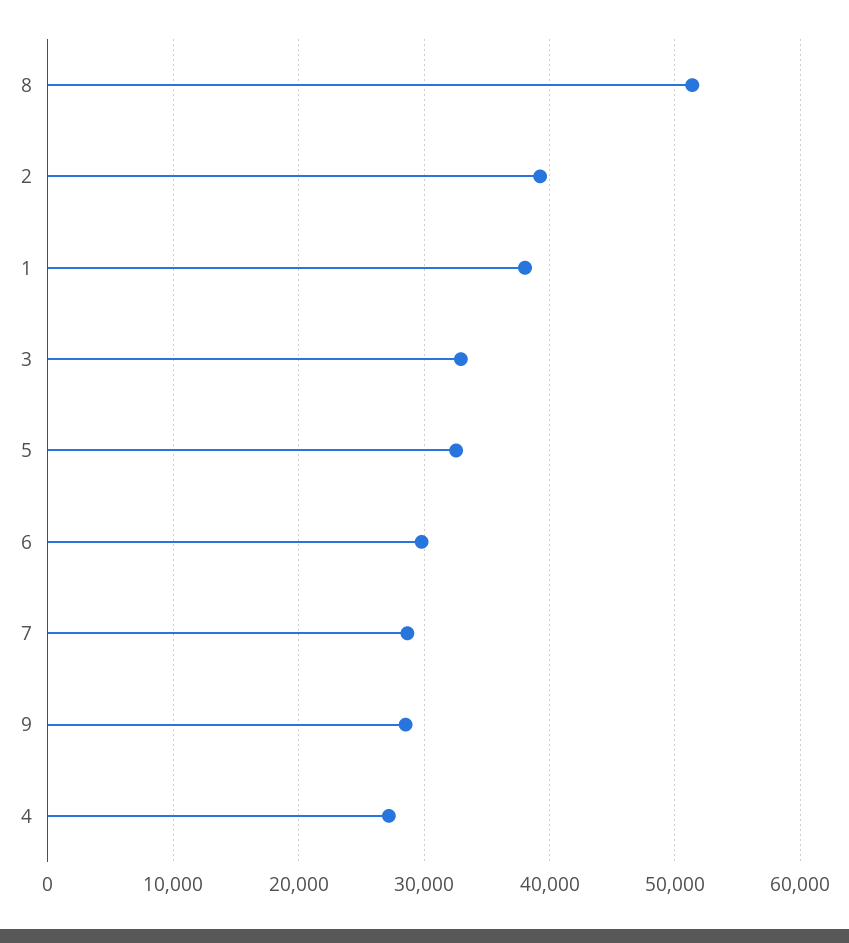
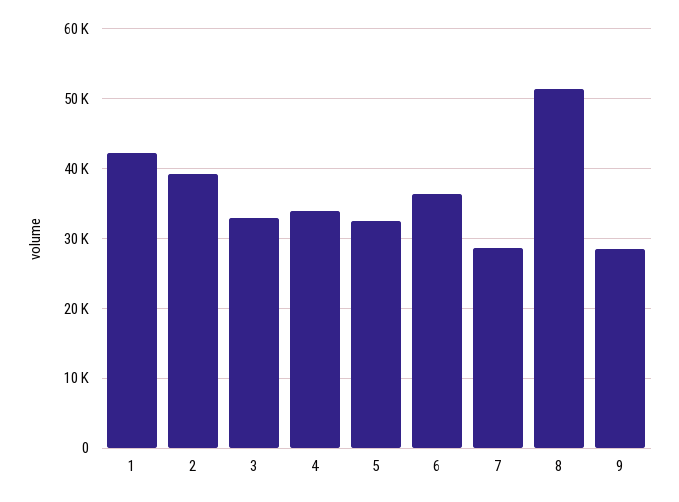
1: 38000 -> 42000
6: 30000 -> 36000
4: 27000 -> 34000

